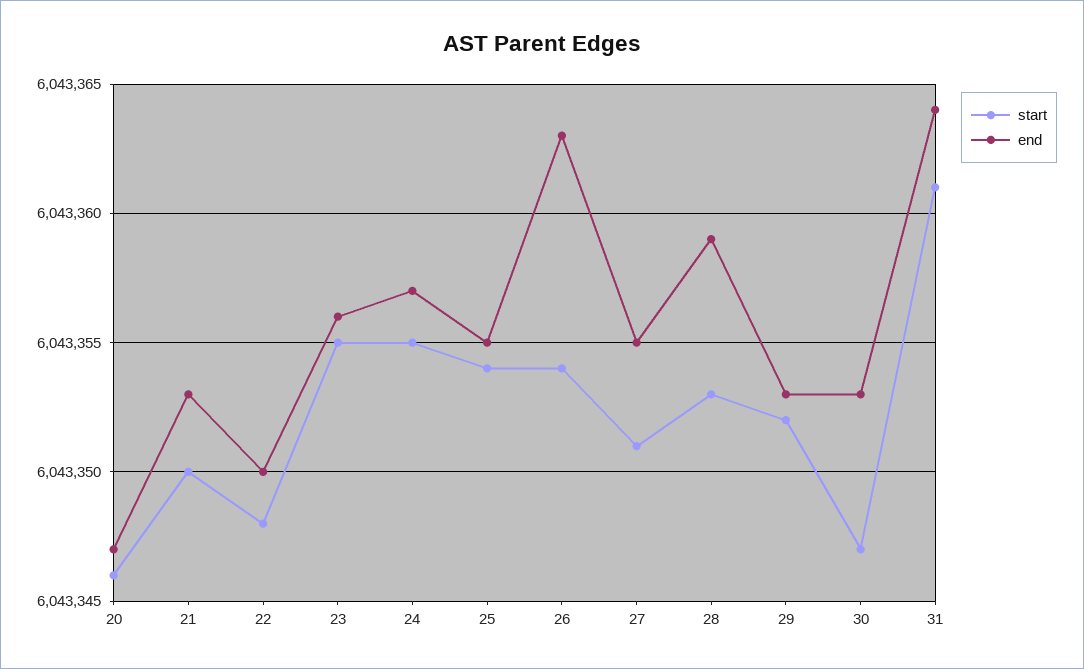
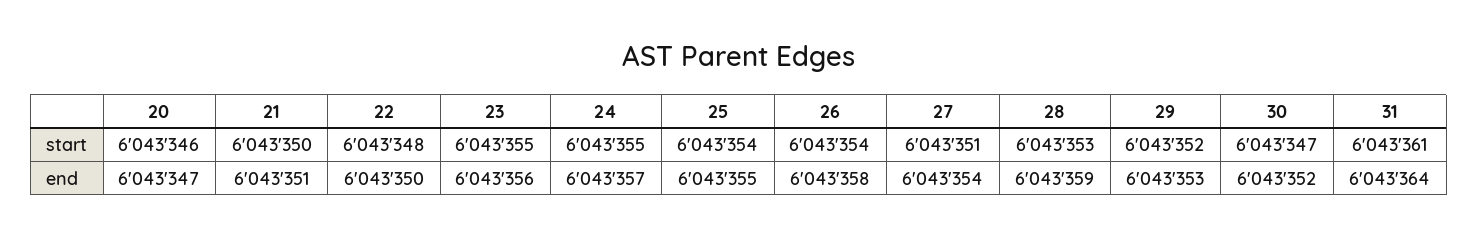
end, 21: 6043353 -> 6043351
end, 26: 6043363 -> 6043358
end, 27: 6043355 -> 6043354
end, 30: 6043353 -> 6043352

